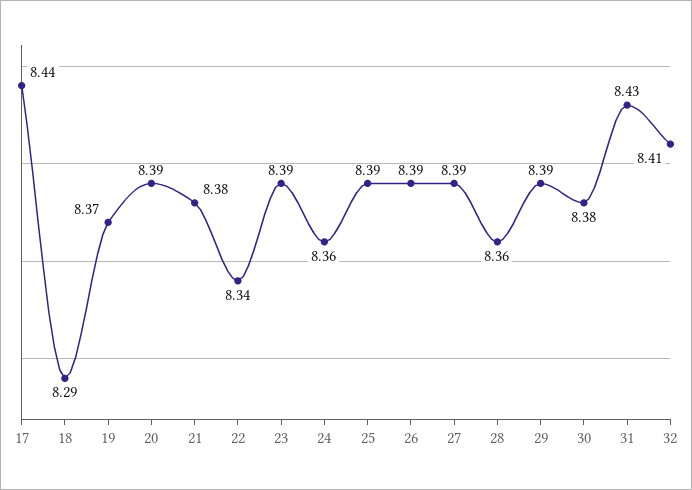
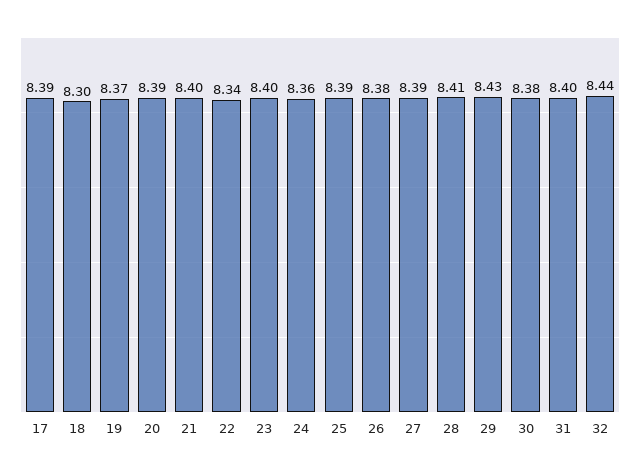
17: 8.44 -> 8.39
18: 8.29 -> 8.3
21: 8.38 -> 8.4
23: 8.39 -> 8.4
26: 8.39 -> 8.38
28: 8.36 -> 8.41
29: 8.39 -> 8.43
31: 8.43 -> 8.4
32: 8.41 -> 8.44

